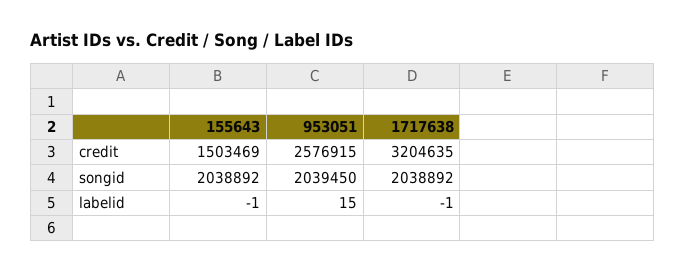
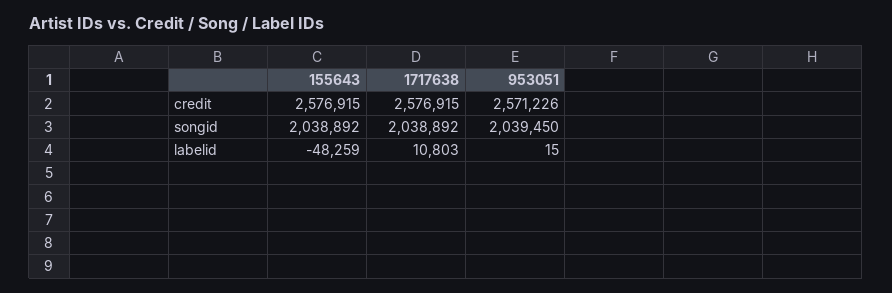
155643, credit: 1503469 -> 2576915
953051, credit: 2576915 -> 2571226
1717638, credit: 3204635 -> 2576915
155643, labelid: -1 -> -48259
1717638, labelid: -1 -> 10803

